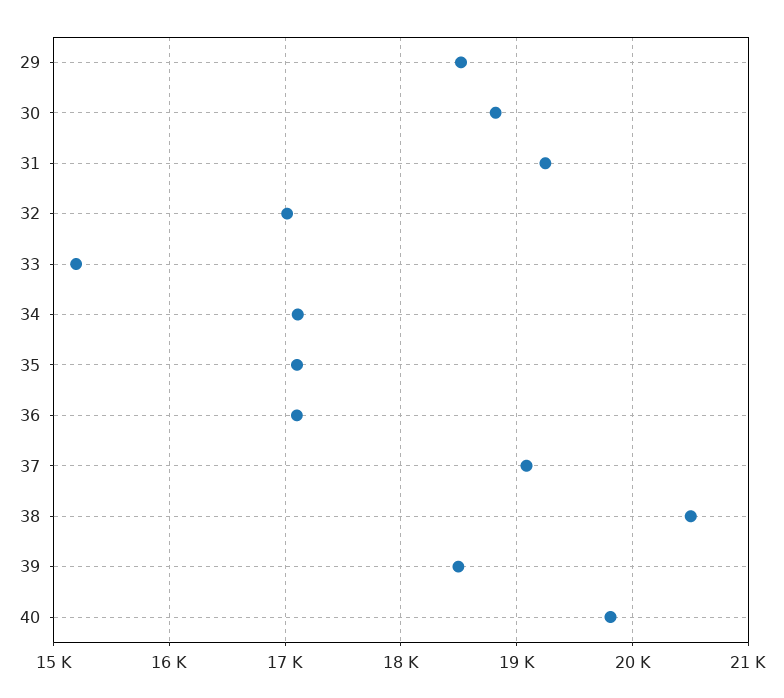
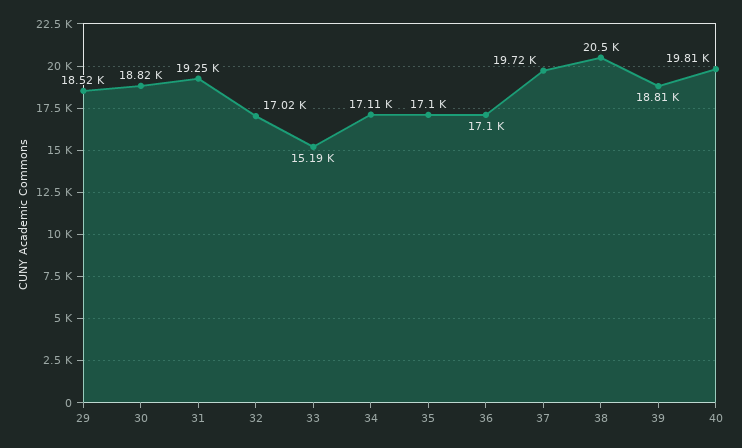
37: 19100 -> 19720
39: 18500 -> 18810

